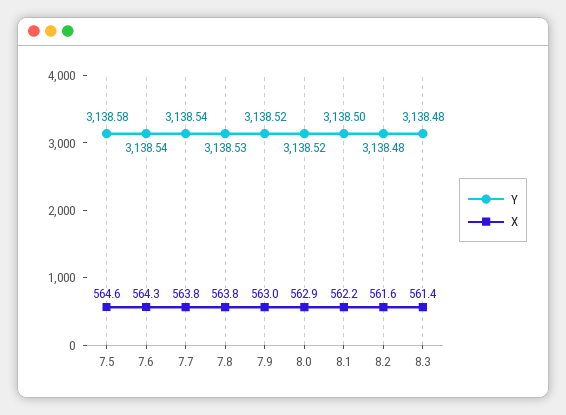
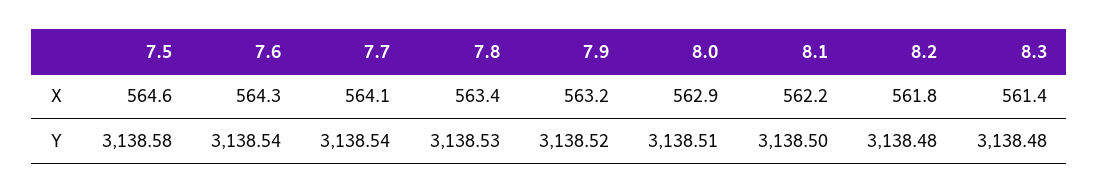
X, 7.7: 563.8 -> 564.1
X, 7.8: 563.8 -> 563.4
X, 7.9: 563 -> 563.2
Y, 8.0: 3138.52 -> 3138.51
X, 8.2: 561.6 -> 561.8

